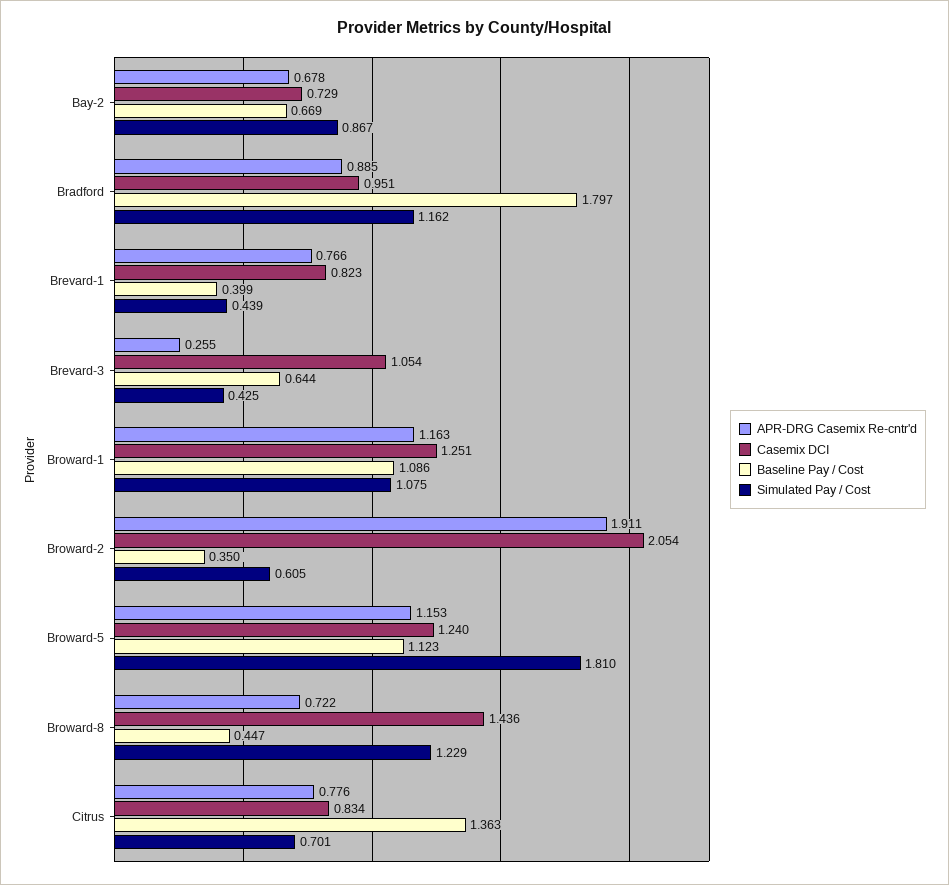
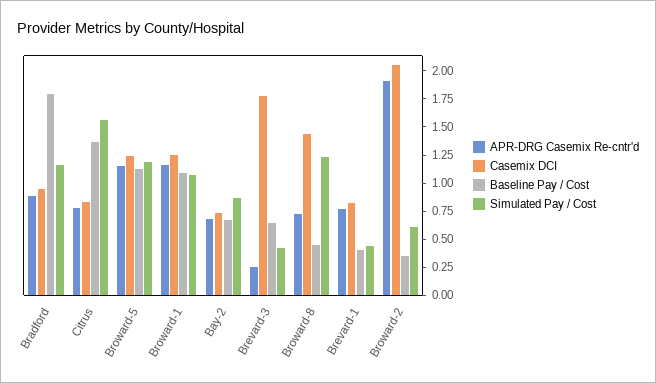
Casemix DCI, Brevard-3: 1.054 -> 1.75
Simulated Pay / Cost, Broward-5: 1.81 -> 1.25
Simulated Pay / Cost, Citrus: 0.701 -> 1.5

